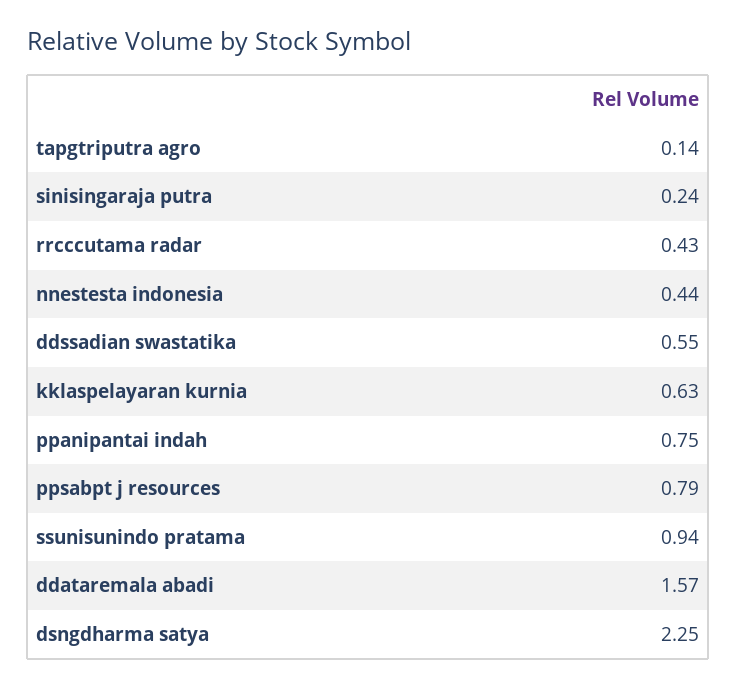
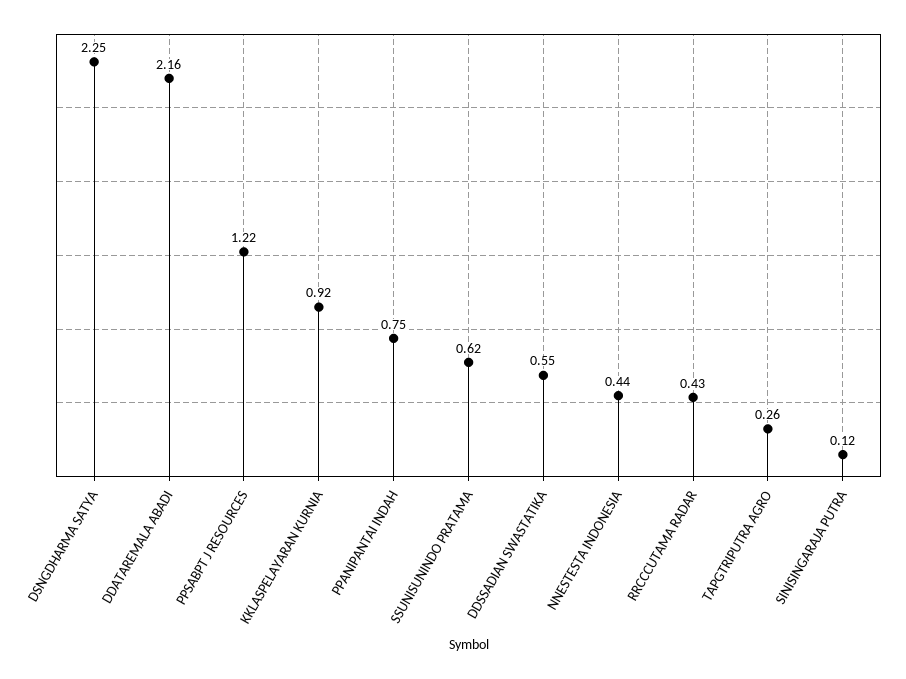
tapgtriputra agro: 0.14 -> 0.26
sinisingaraja putra: 0.24 -> 0.12
kklaspelayaran kurnia: 0.63 -> 0.92
ppsabpt j resources: 0.79 -> 1.22
ssunisunindo pratama: 0.94 -> 0.62
ddataremala abadi: 1.57 -> 2.16

